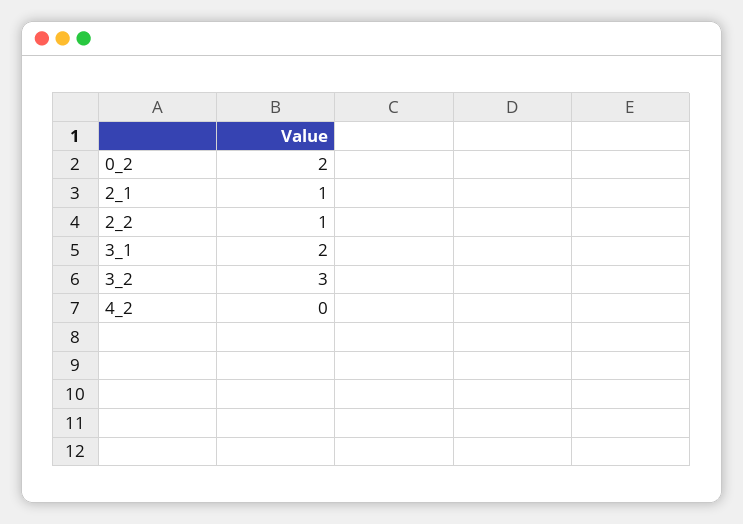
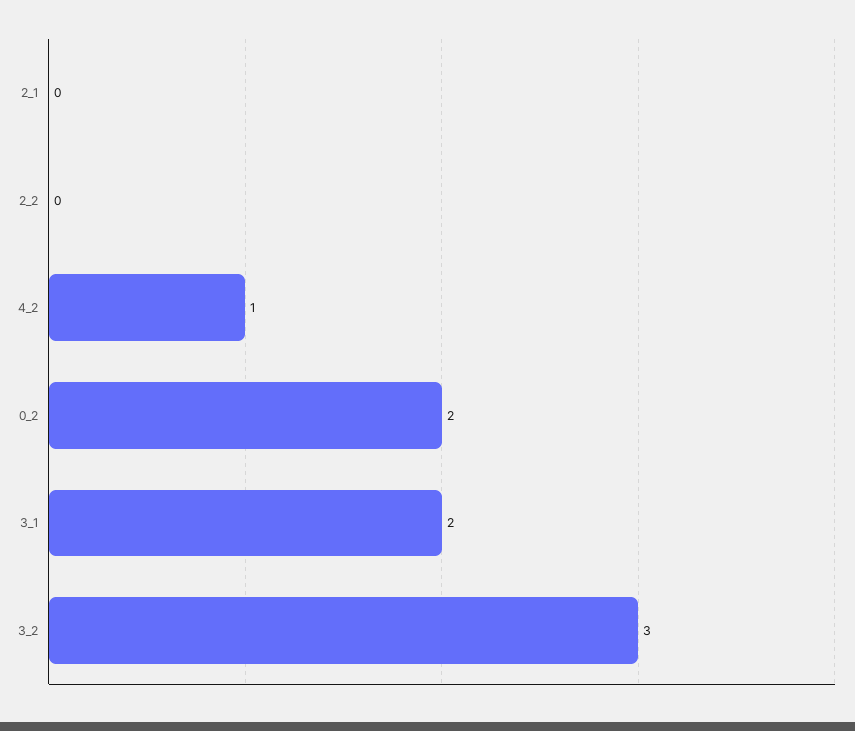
2_1: 1 -> 0
2_2: 1 -> 0
4_2: 0 -> 1

